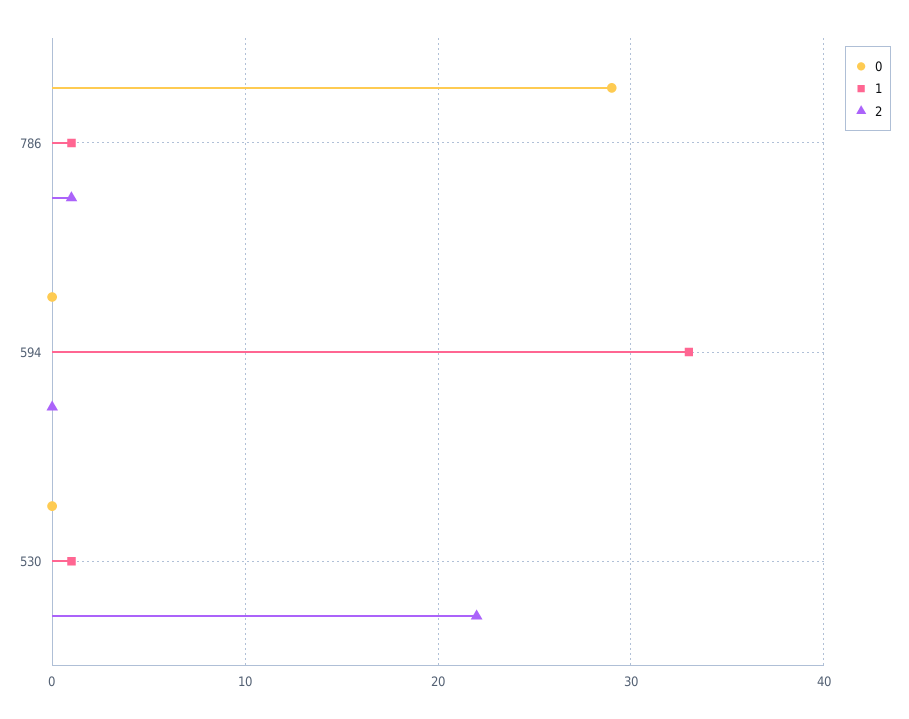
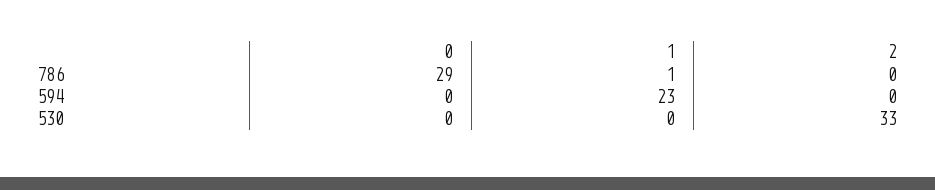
2, 786: 1 -> 0
1, 594: 33 -> 23
1, 530: 1 -> 0
2, 530: 22 -> 33

